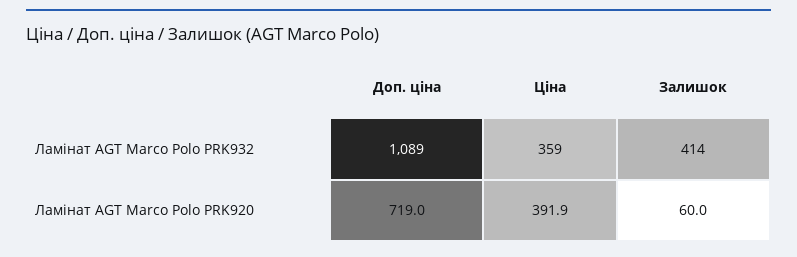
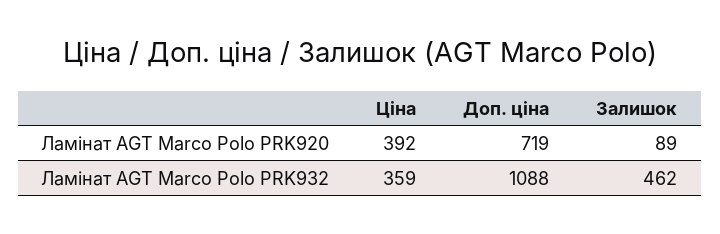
Доп. ціна, Ламінат AGT Marco Polo PRK932: 1089 -> 1088
Залишок, Ламінат AGT Marco Polo PRK932: 414 -> 462
Залишок, Ламінат AGT Marco Polo PRK920: 60 -> 89

